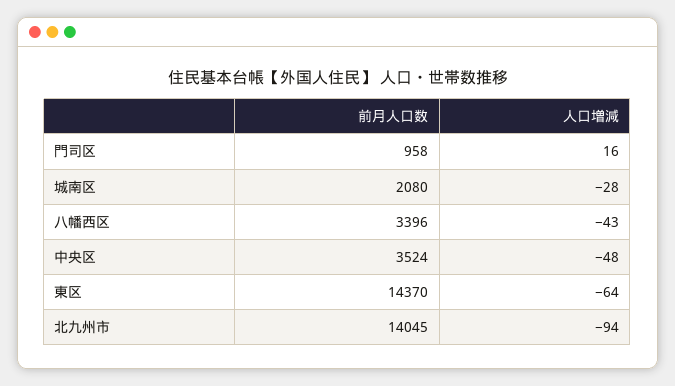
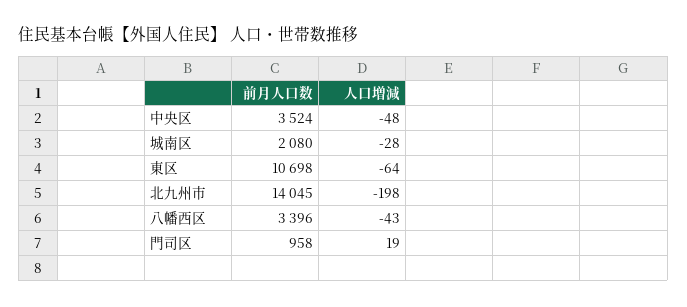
人口増減, 門司区: 16 -> 19
前月人口数, 東区: 14370 -> 10698
人口増減, 北九州市: -94 -> -198

